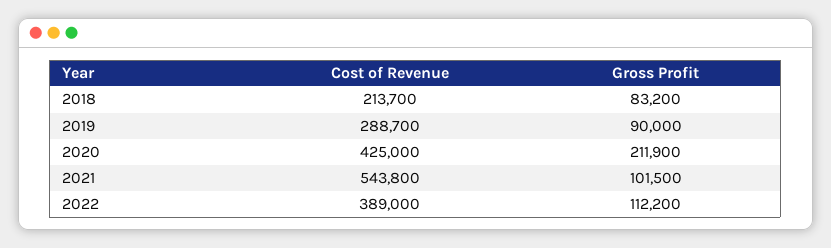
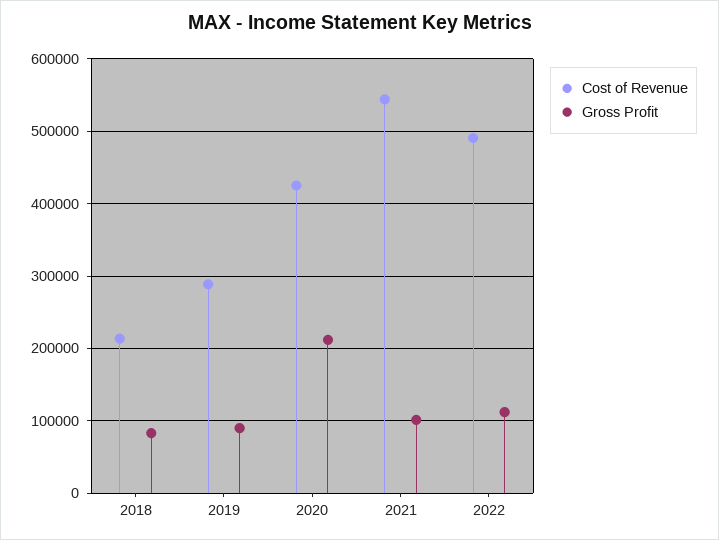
Cost of Revenue, 2022: 389000 -> 490000

